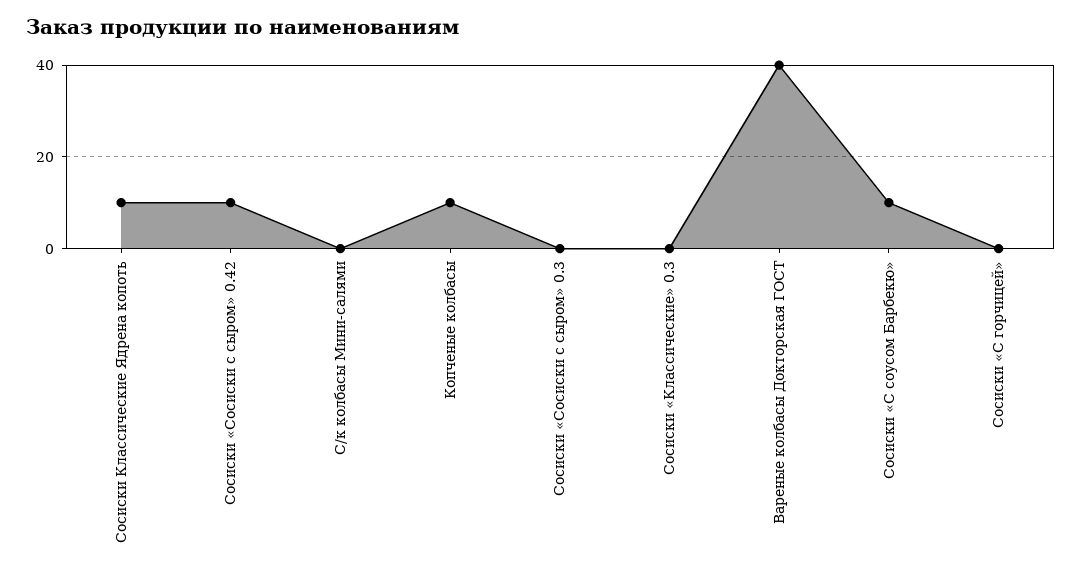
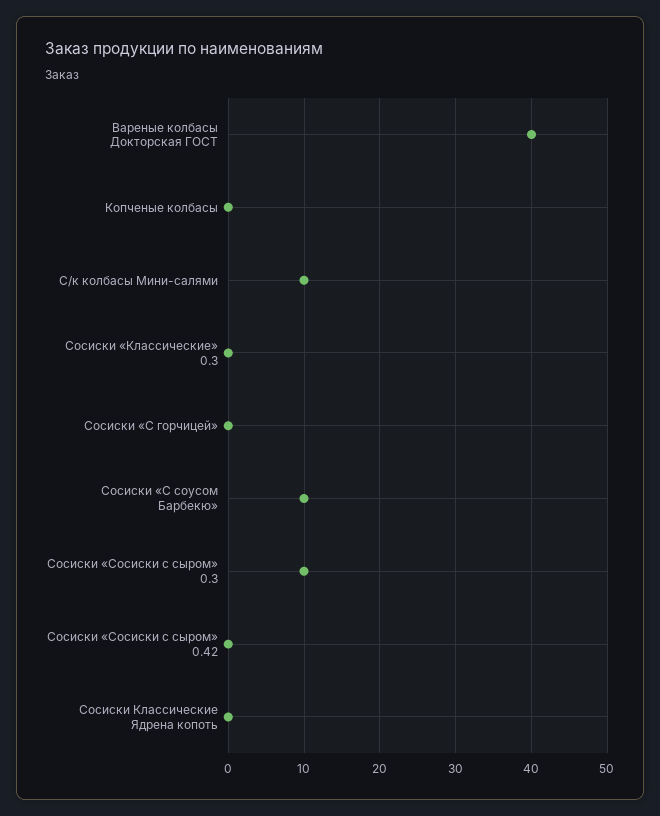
Сосиски Классические Ядрена копоть: 10 -> 0
Сосиски «Сосиски с сыром» 0.42: 10 -> 0
С/к колбасы Мини-салями: 0 -> 10
Копченые колбасы: 10 -> 0
Сосиски «Сосиски с сыром» 0.3: 0 -> 10

